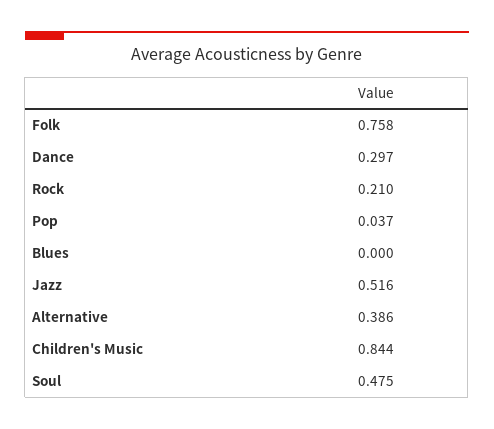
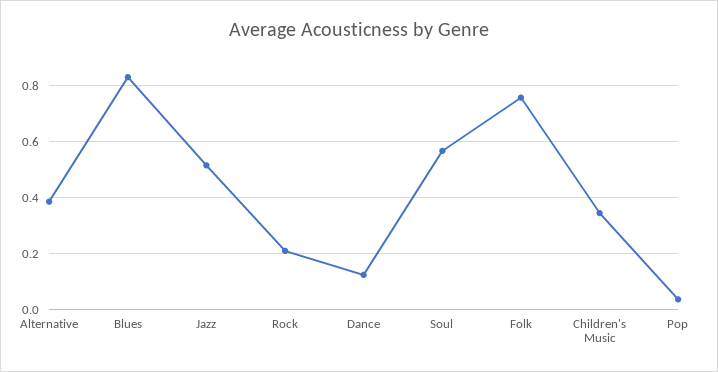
Dance: 0.297 -> 0.125
Blues: 0 -> 0.825
Children's Music: 0.844 -> 0.35
Soul: 0.475 -> 0.575

